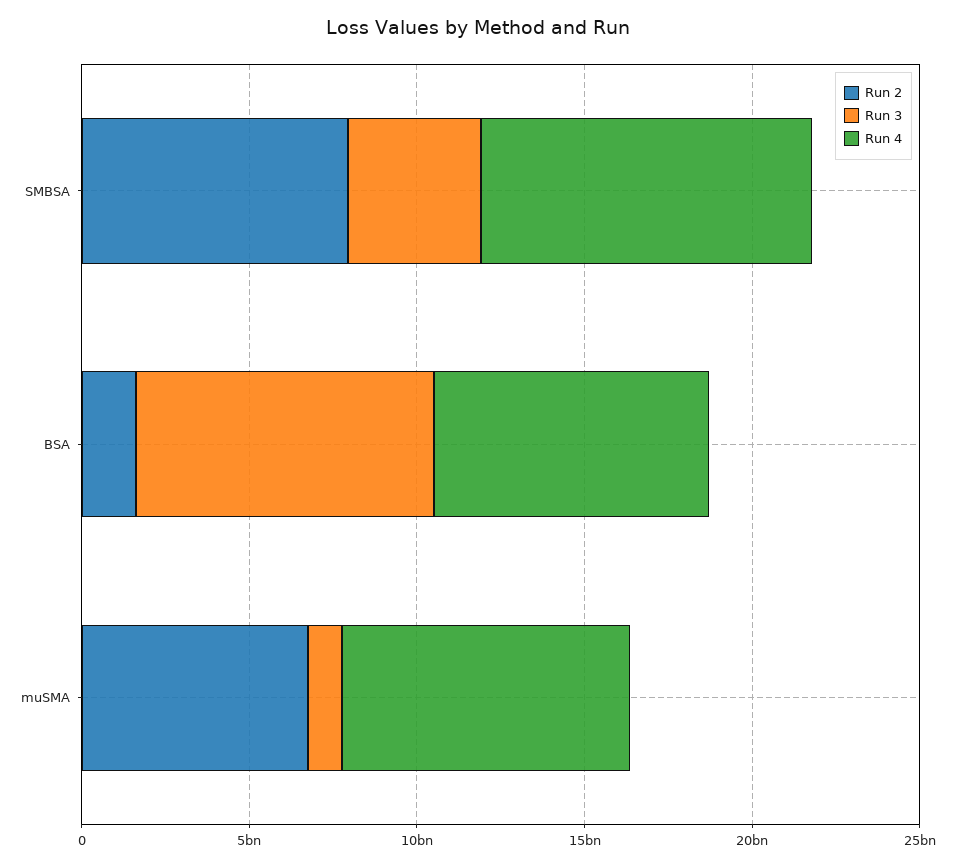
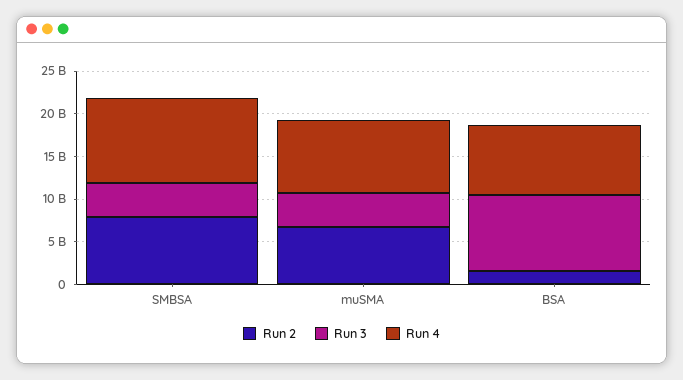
Run 3, muSMA: 1000000000 -> 4000000000

